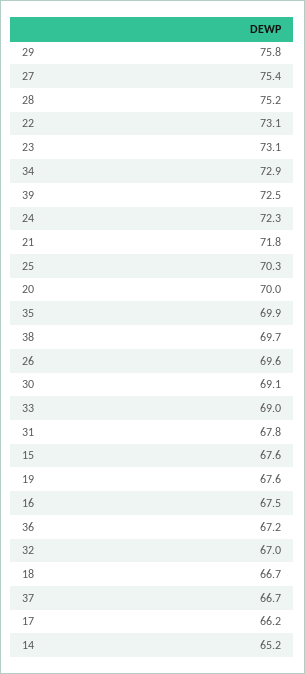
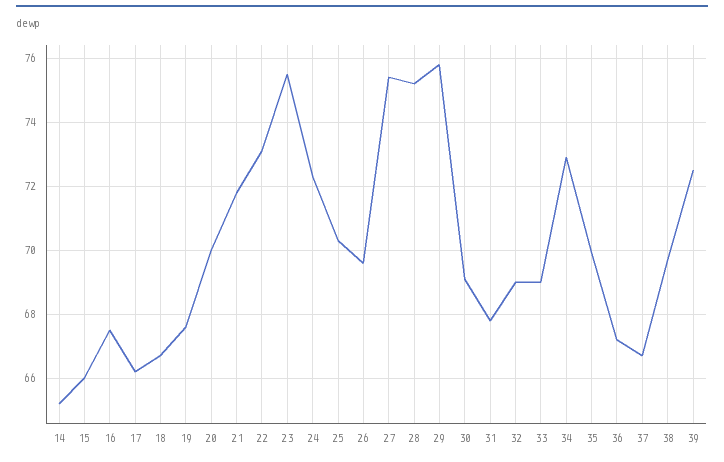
23: 73.1 -> 75.5
15: 67.6 -> 66
32: 67 -> 69

